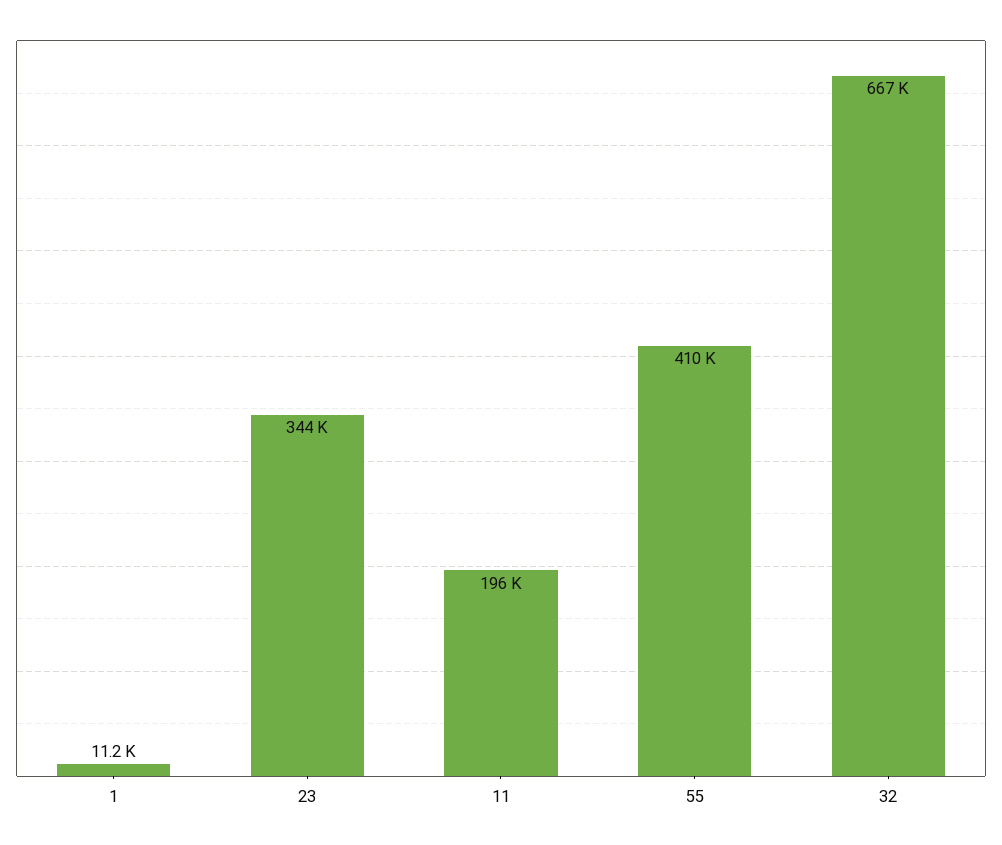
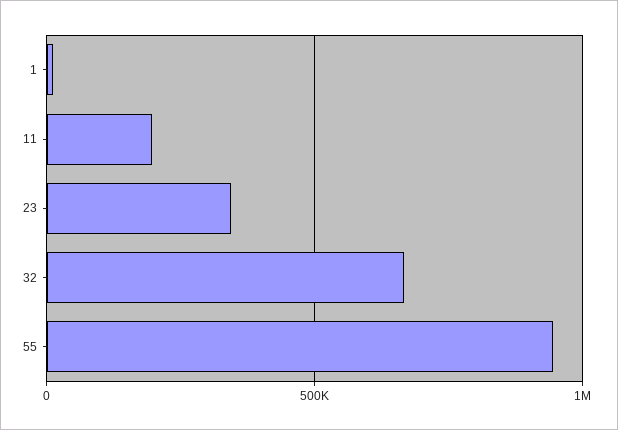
55: 410000 -> 950000

